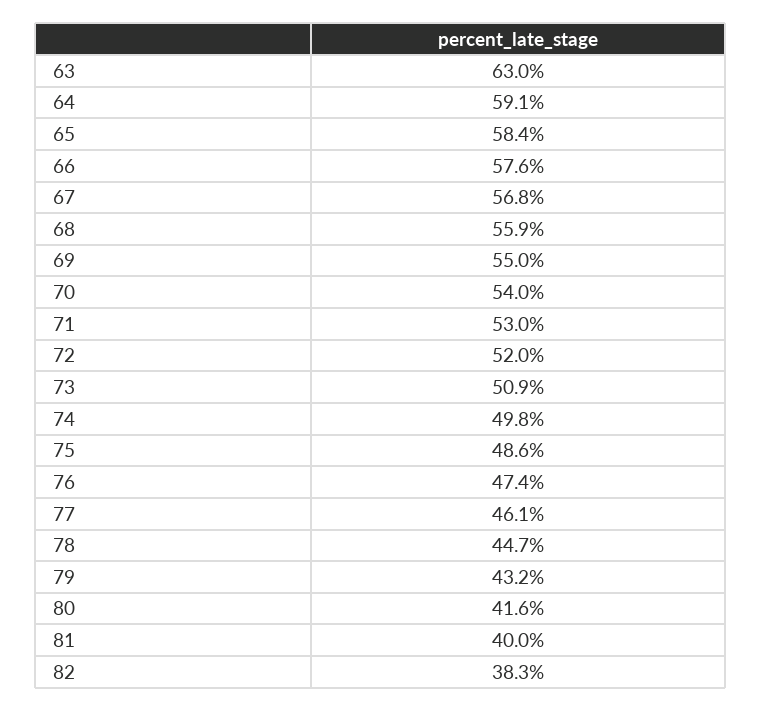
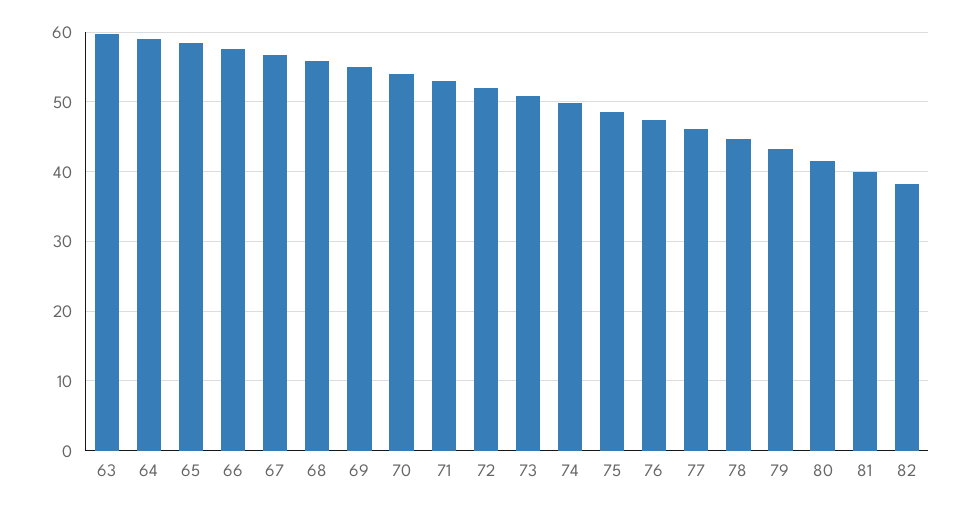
63: 63 -> 60

